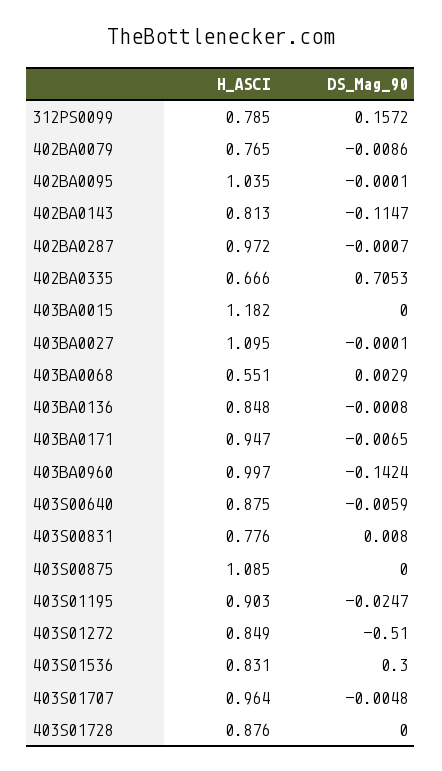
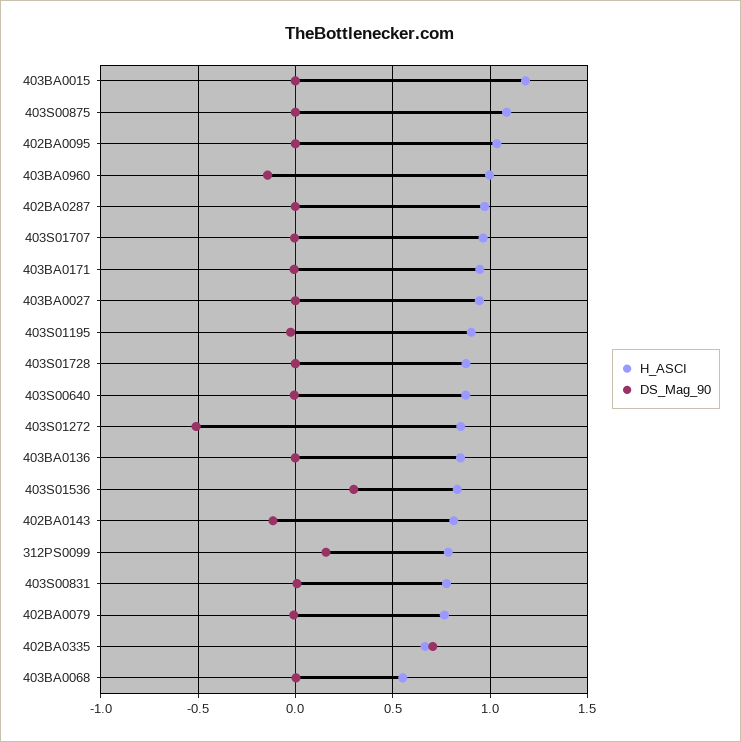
H_ASCI, 403BA0027: 1.095 -> 0.95

